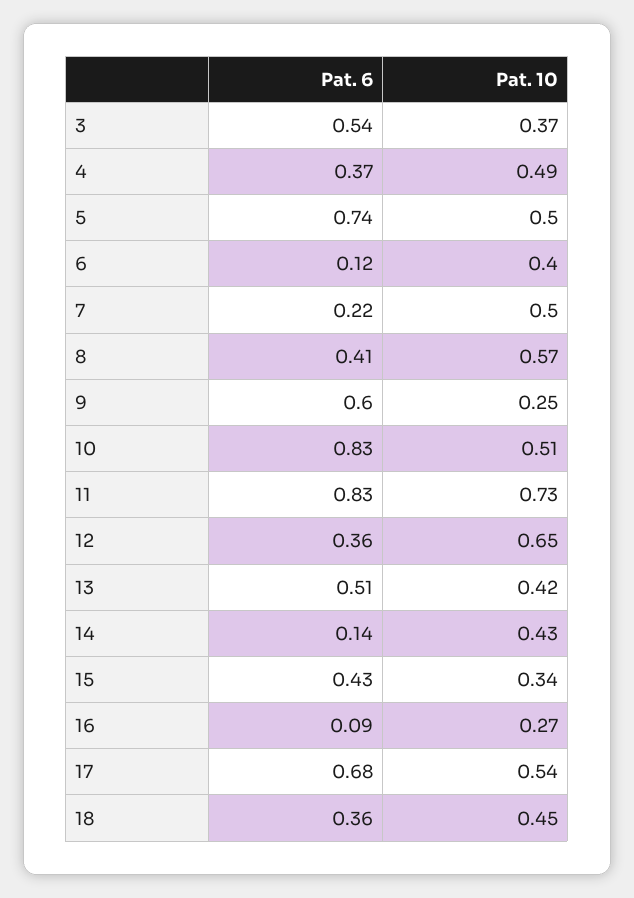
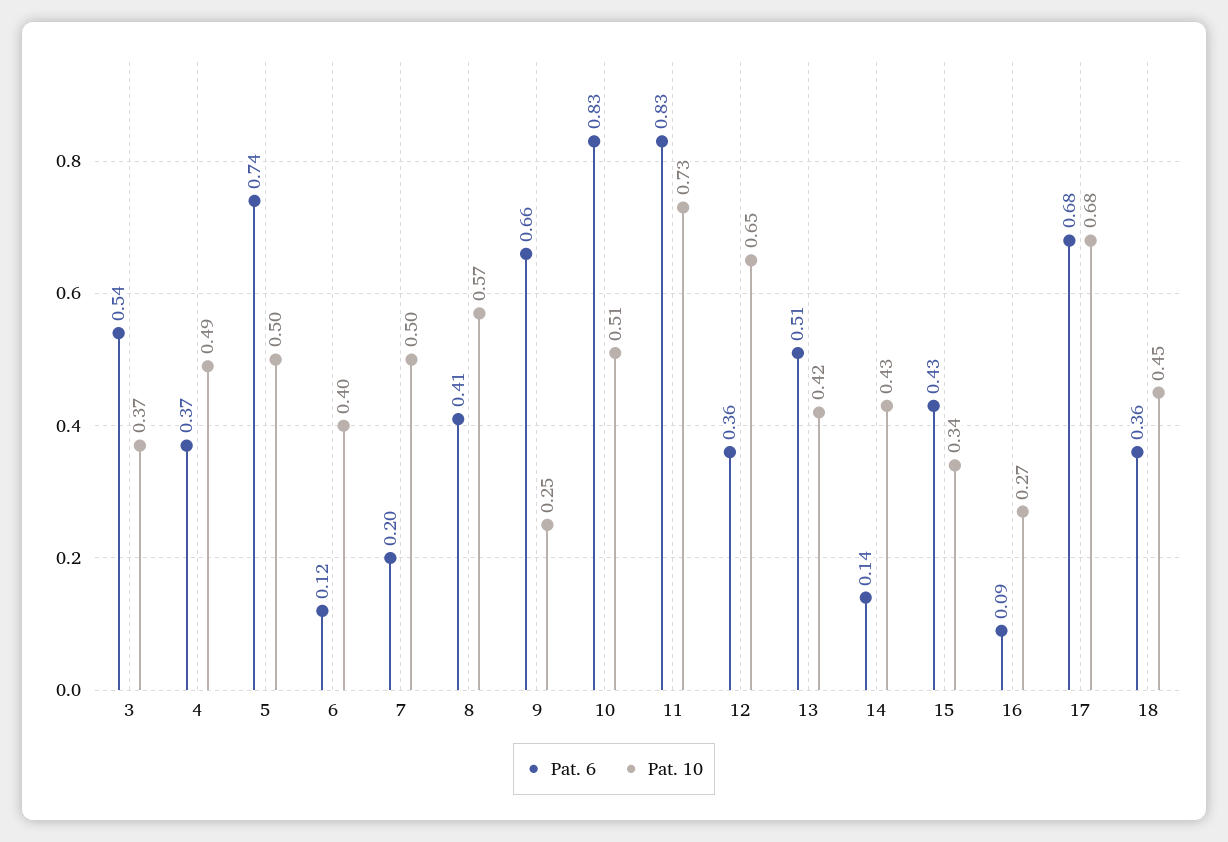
Pat. 6, 7: 0.22 -> 0.2
Pat. 6, 9: 0.6 -> 0.66
Pat. 10, 17: 0.54 -> 0.68

